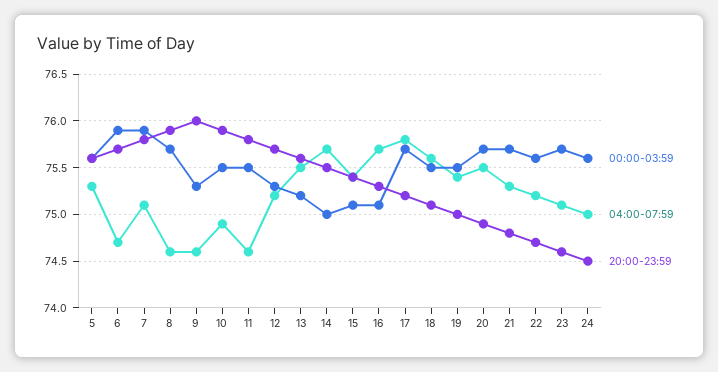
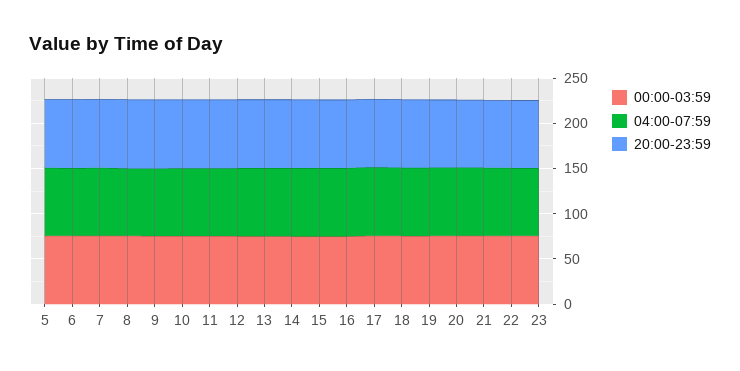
00:00-03:59, 24: 75.6 -> none
04:00-07:59, 24: 75 -> none
20:00-23:59, 24: 74.5 -> none

